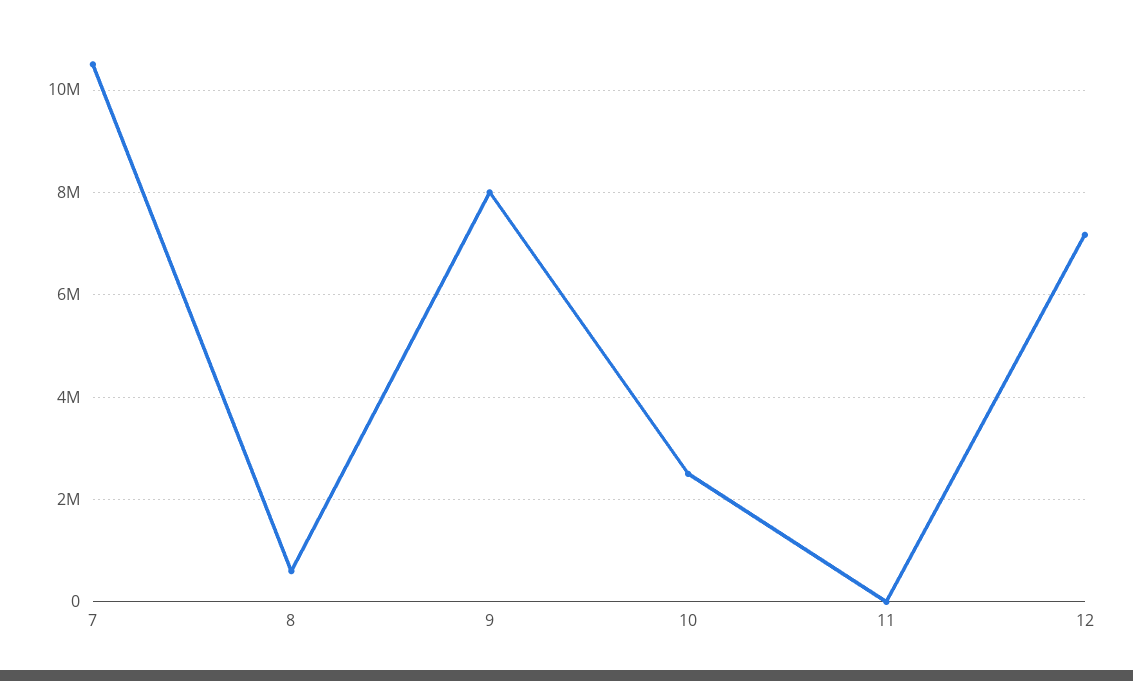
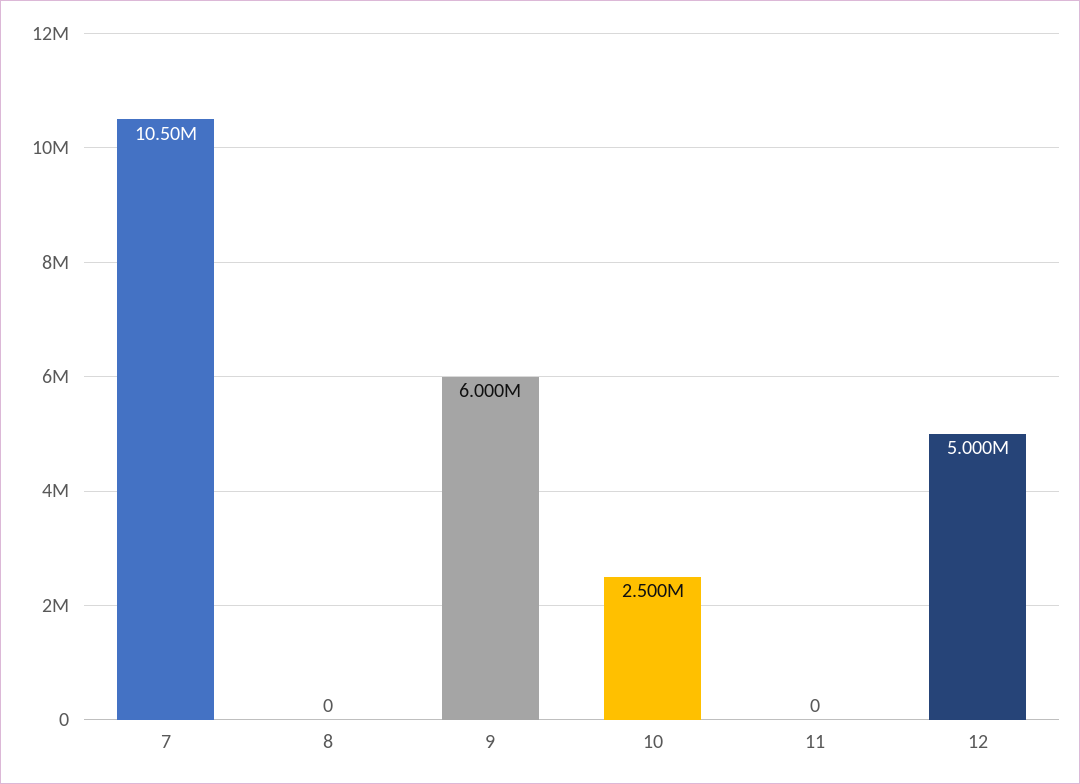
8: 600000 -> 0
9: 8000000 -> 6000000
12: 7200000 -> 5000000

